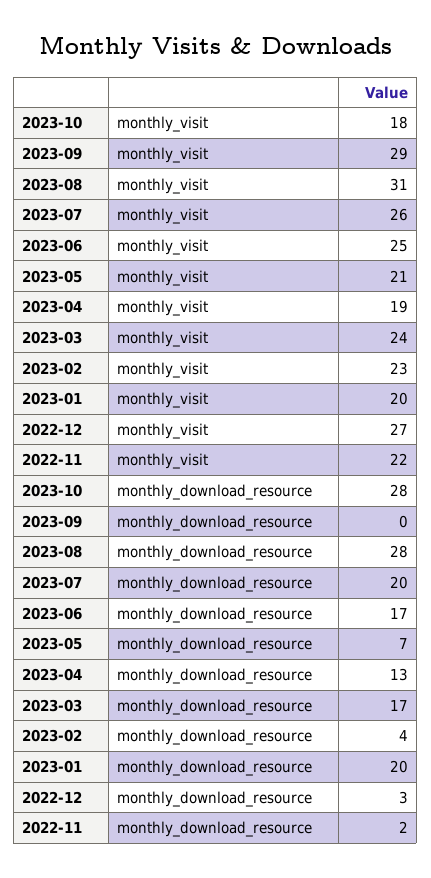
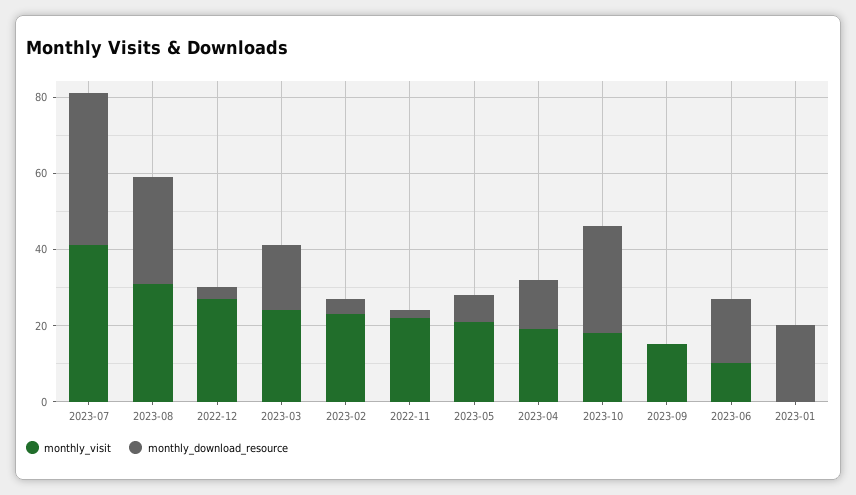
monthly_visit, 2023-09: 29 -> 15
monthly_visit, 2023-07: 26 -> 40
monthly_visit, 2023-06: 25 -> 10
monthly_visit, 2023-01: 20 -> 0
monthly_download_resource, 2023-07: 20 -> 40

